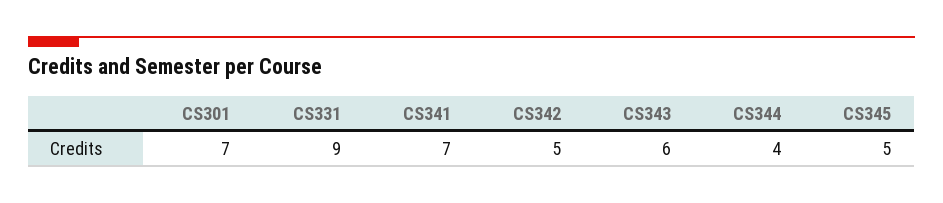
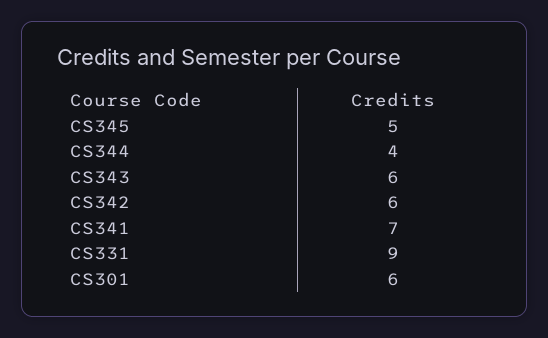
CS301: 7 -> 6
CS342: 5 -> 6

